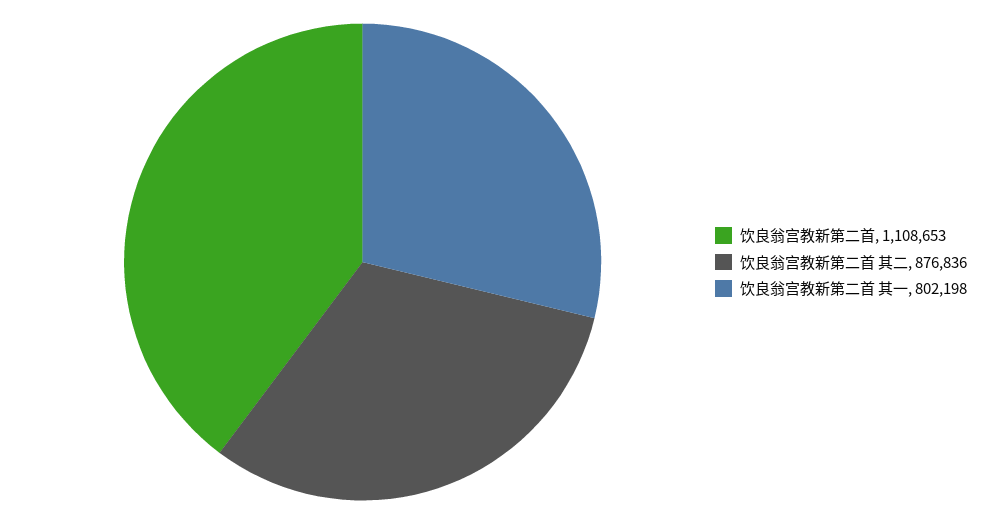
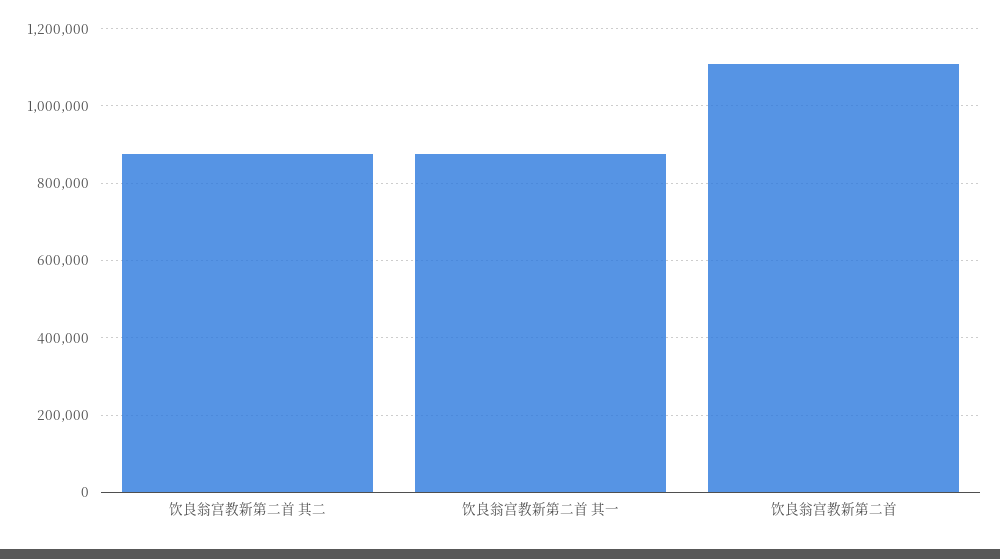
饮良翁宫教新第二首 其一: 802198 -> 880000

